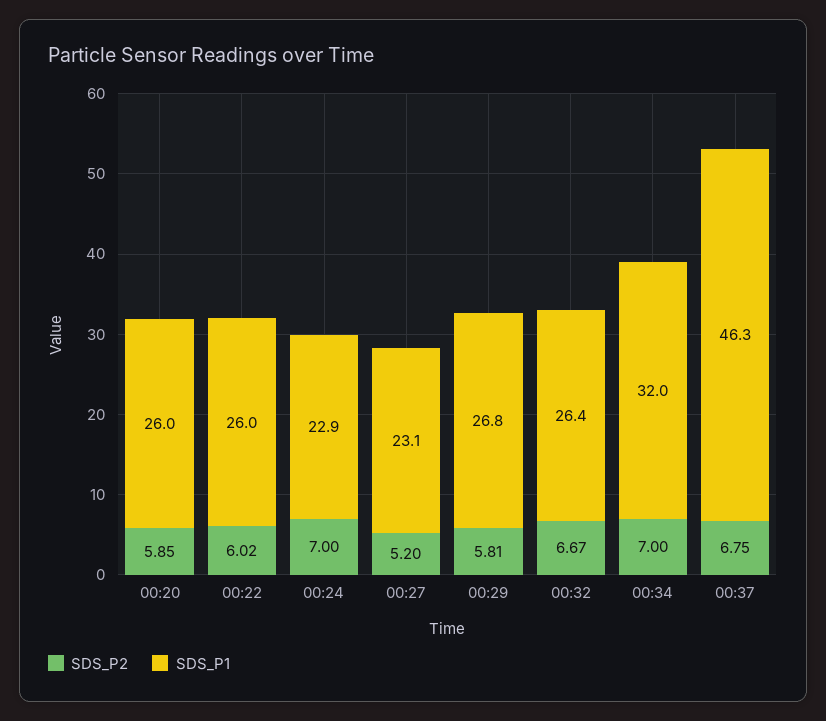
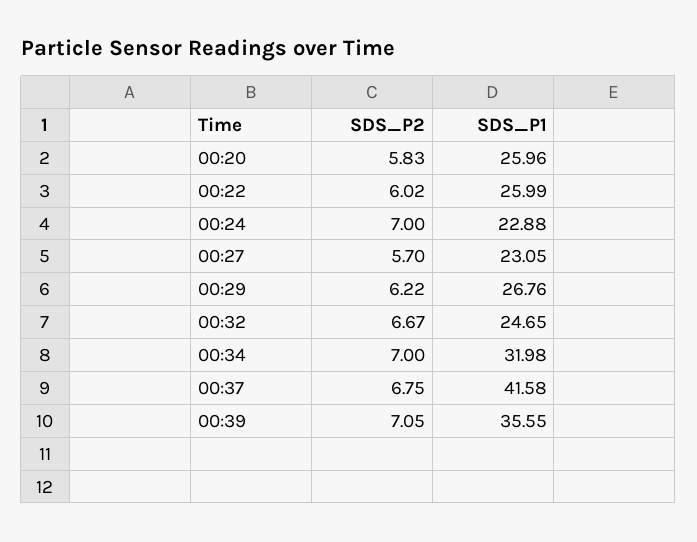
SDS_P2, 00:20: 5.85 -> 5.83
SDS_P2, 00:27: 5.2 -> 5.7
SDS_P2, 00:29: 5.81 -> 6.22
SDS_P1, 00:32: 26.4 -> 24.65
SDS_P1, 00:37: 46.3 -> 41.58
SDS_P2, 00:39: none -> 7.05
SDS_P1, 00:39: none -> 35.55

